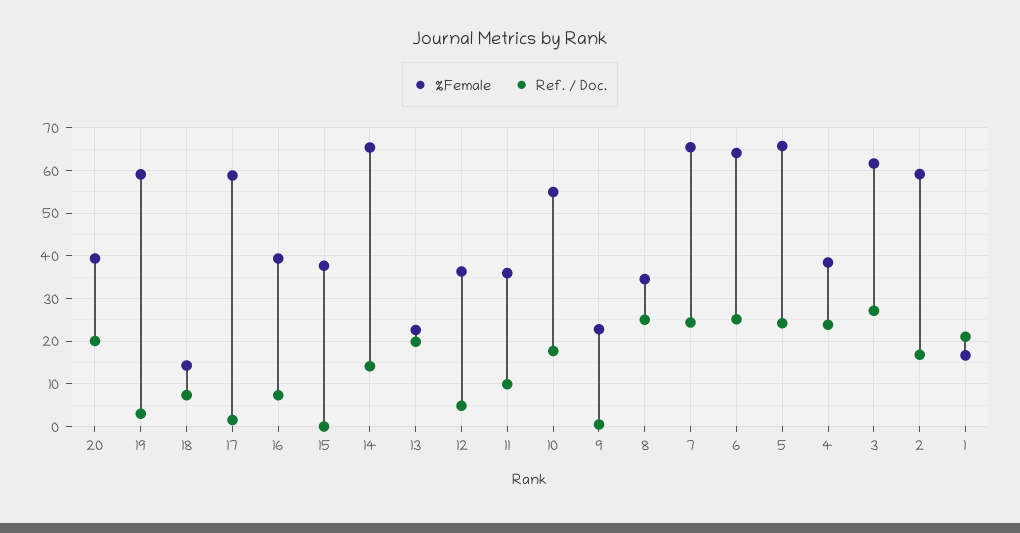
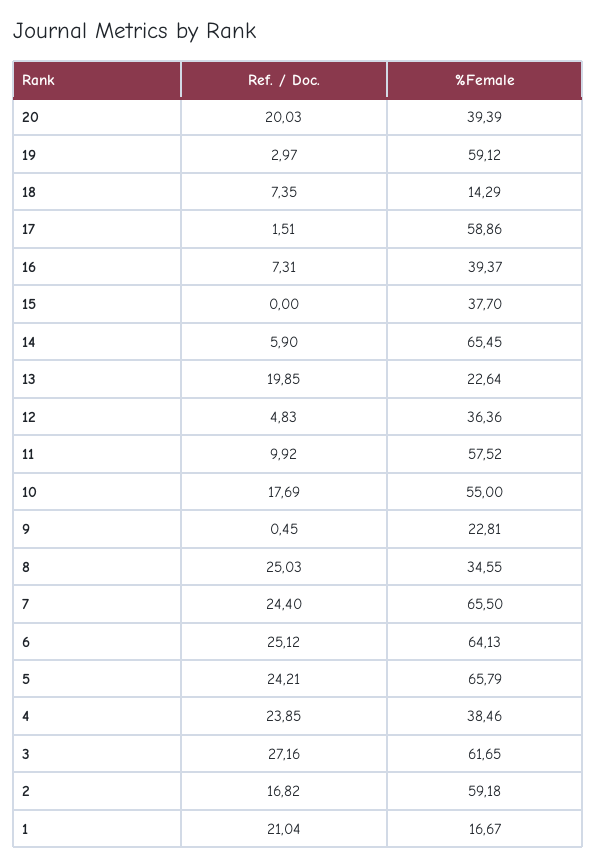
Ref. / Doc., 14: 14 -> 5.9
%Female, 11: 36 -> 57.52

